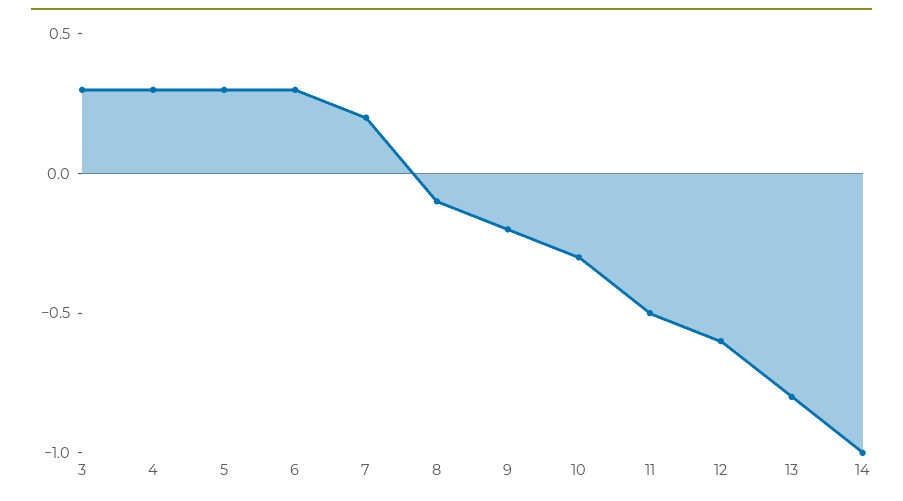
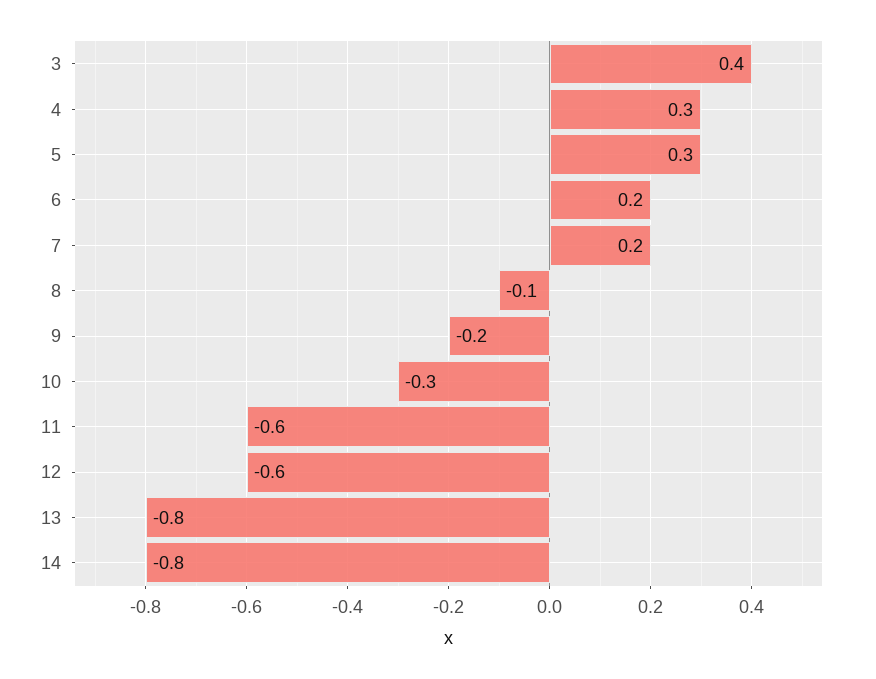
3: 0.3 -> 0.4
6: 0.3 -> 0.2
11: -0.5 -> -0.6
14: -1 -> -0.8

